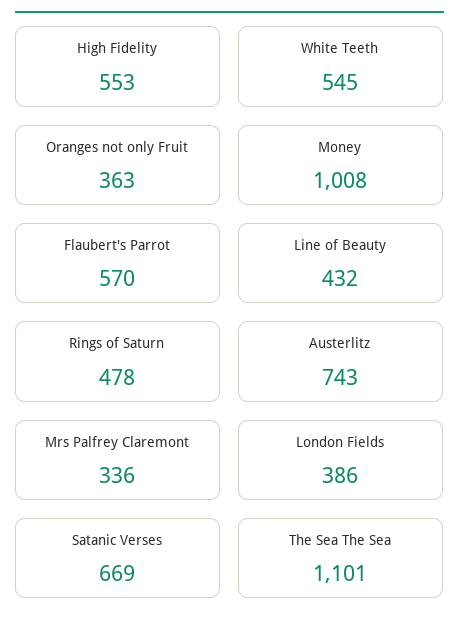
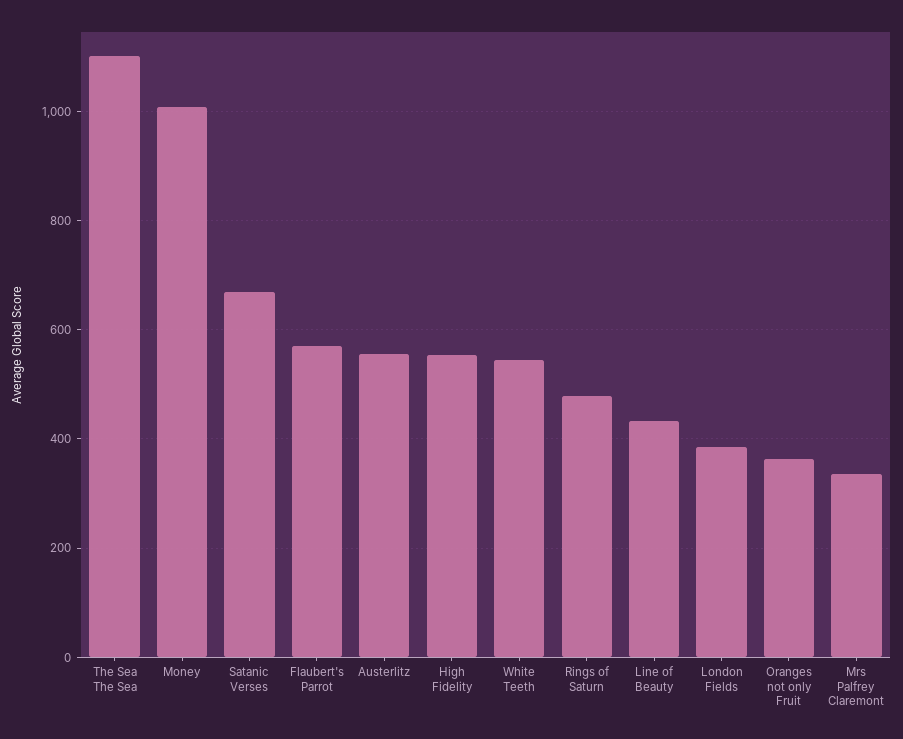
Austerlitz: 743 -> 560

